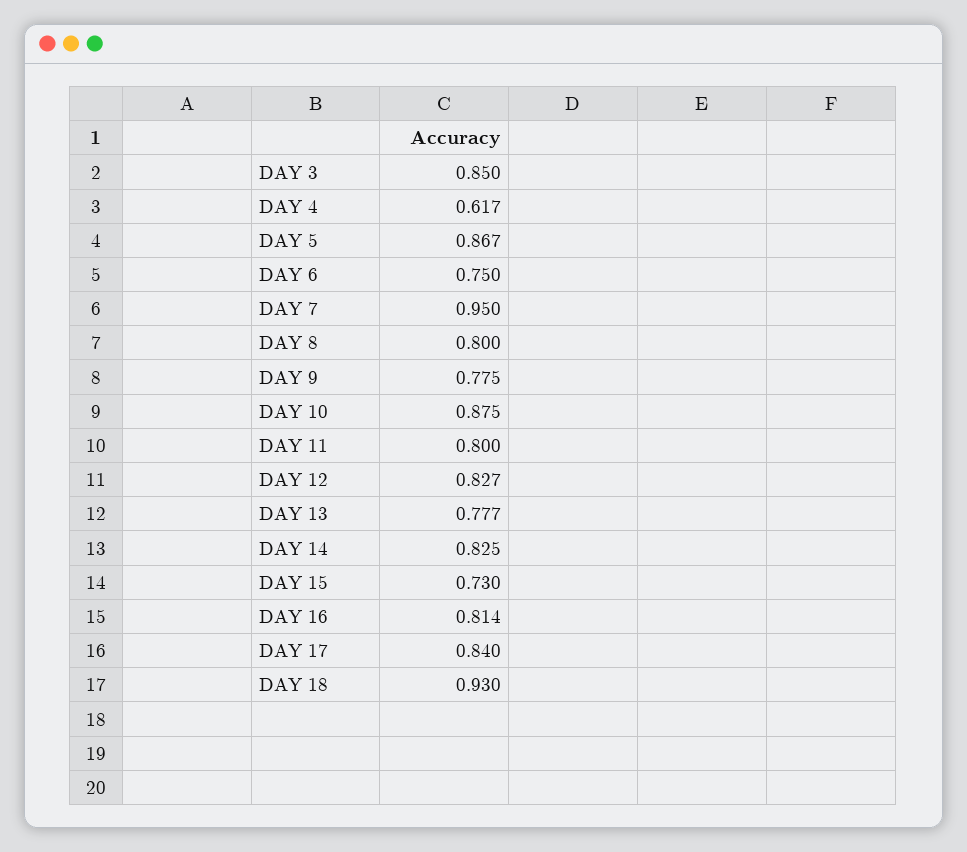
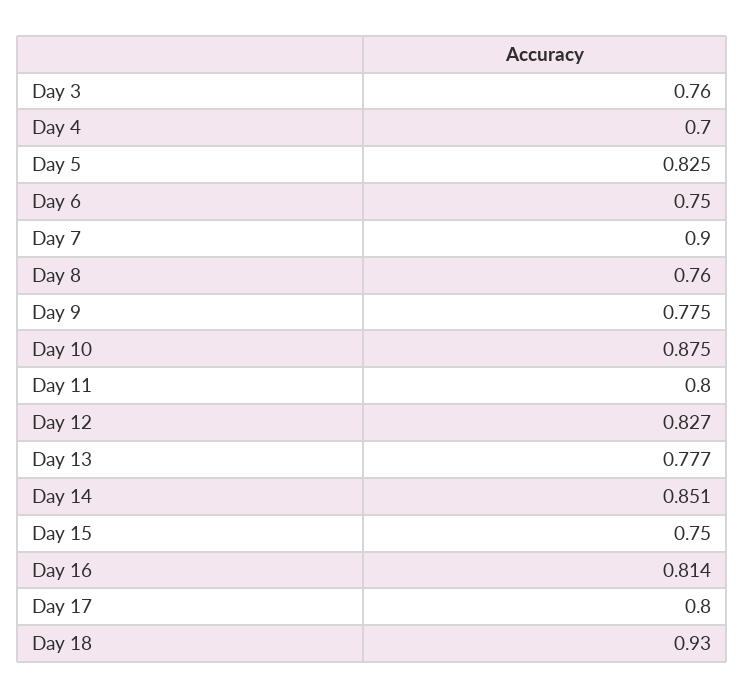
DAY 3: 0.85 -> 0.76
DAY 4: 0.617 -> 0.7
DAY 5: 0.867 -> 0.825
DAY 7: 0.95 -> 0.9
DAY 8: 0.8 -> 0.76
DAY 14: 0.825 -> 0.851
DAY 15: 0.73 -> 0.75
DAY 17: 0.84 -> 0.8

